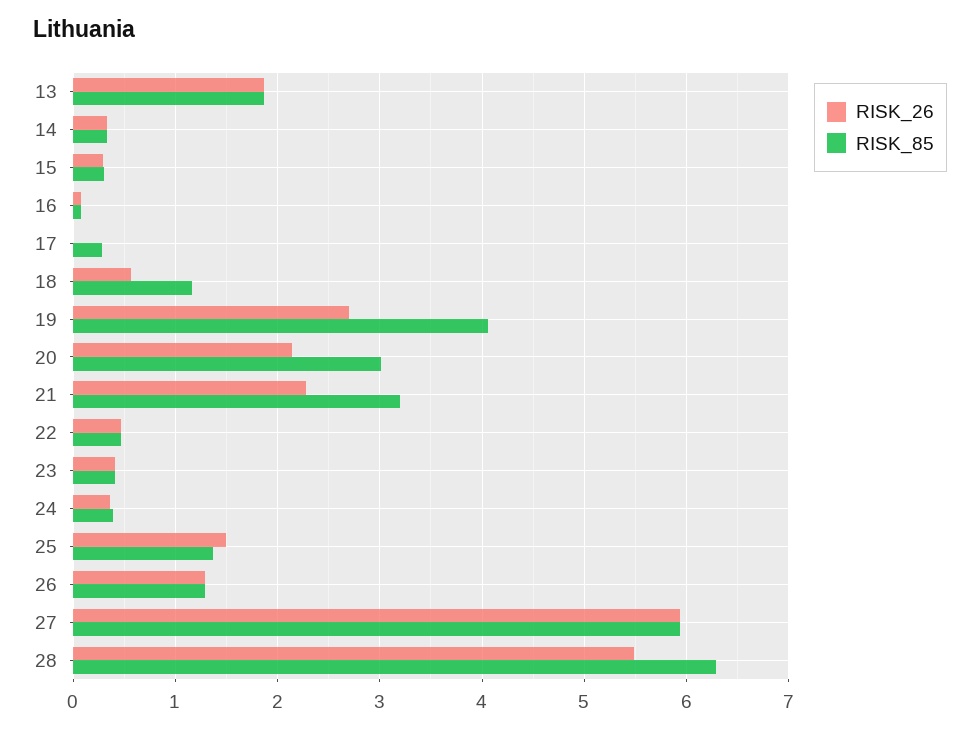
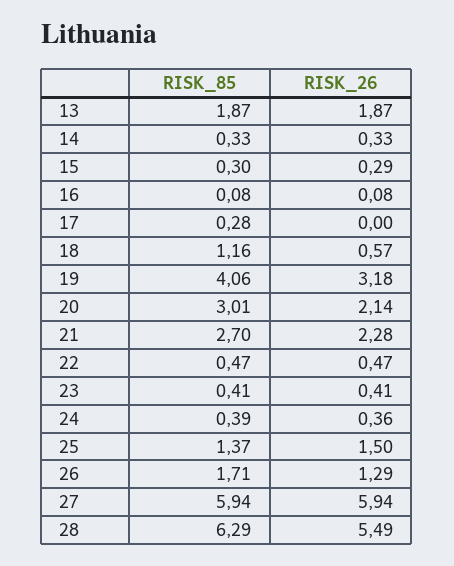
RISK_26, 19: 2.7 -> 3.18
RISK_85, 21: 3.2 -> 2.7
RISK_85, 26: 1.3 -> 1.71

